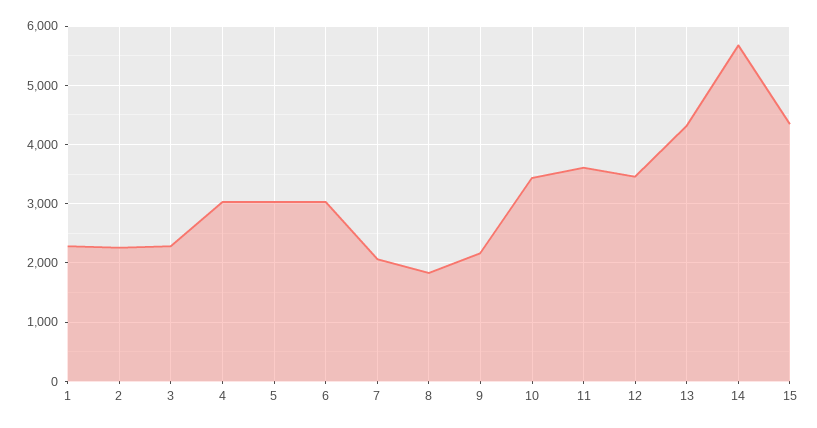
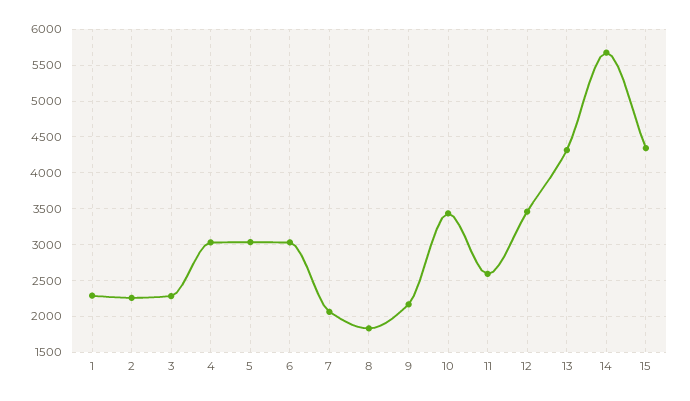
11: 3600 -> 2600

